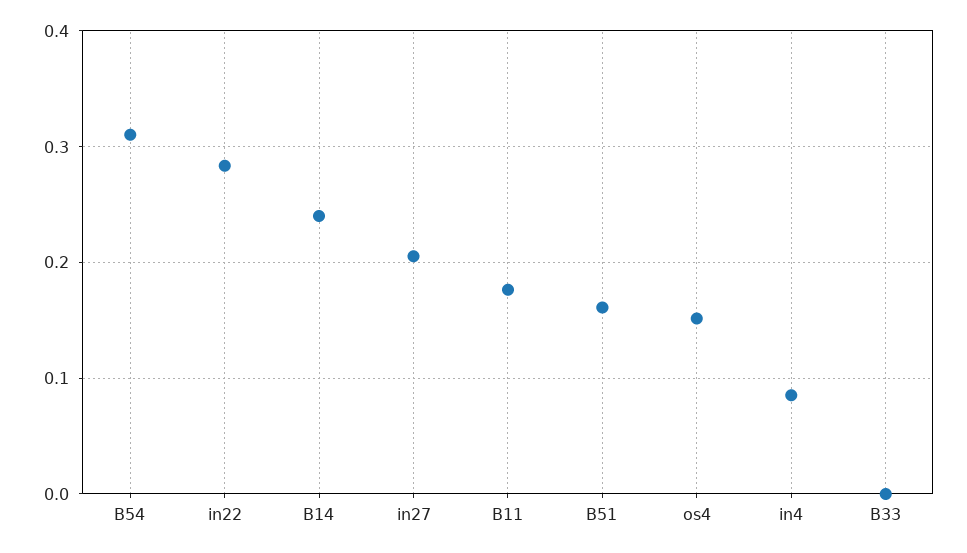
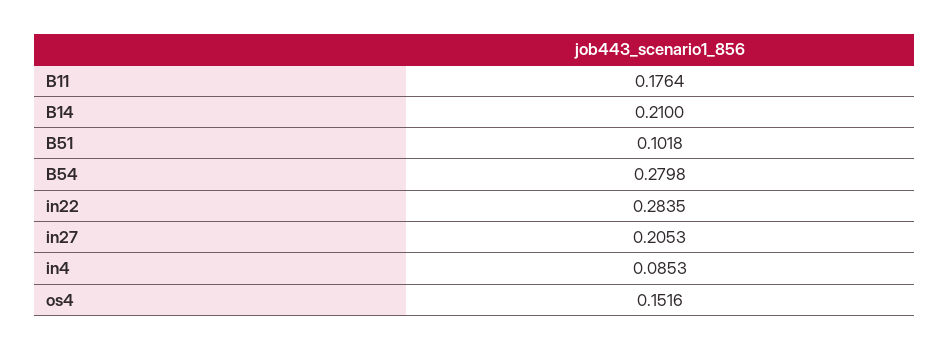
B54: 0.31 -> 0.2798
B14: 0.24 -> 0.21
B51: 0.16 -> 0.1018
B33: 0 -> none

